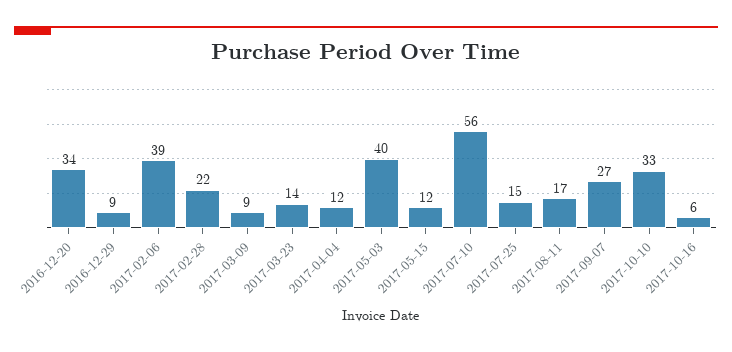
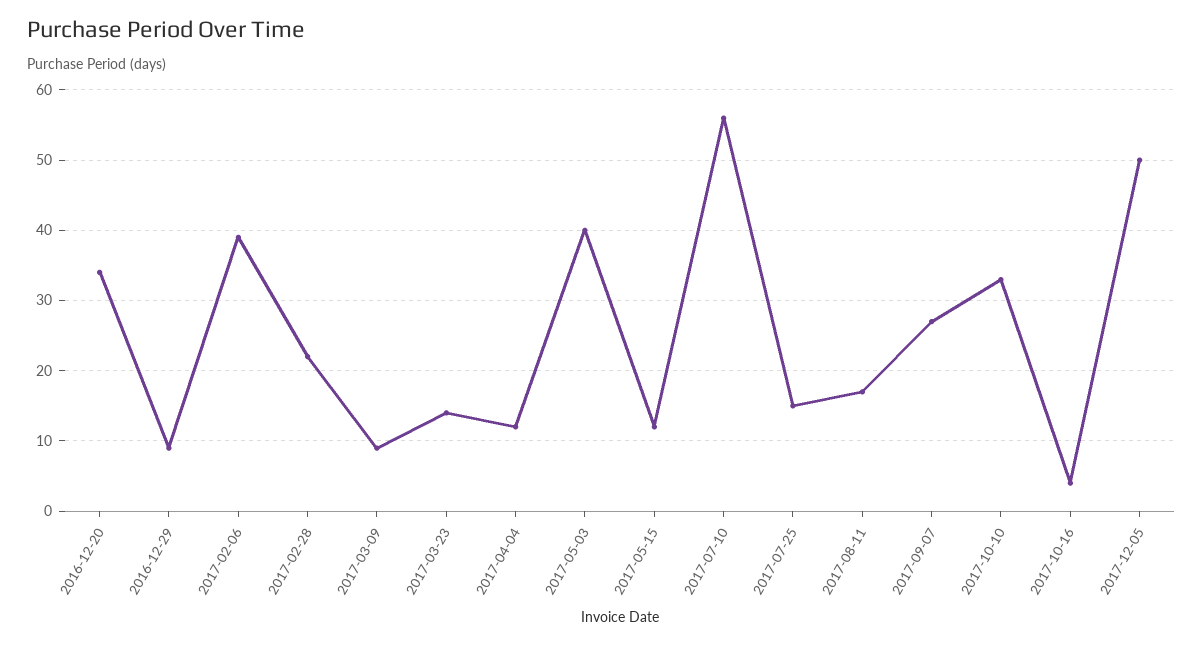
2017-10-16: 6 -> 4
2017-12-05: none -> 50

